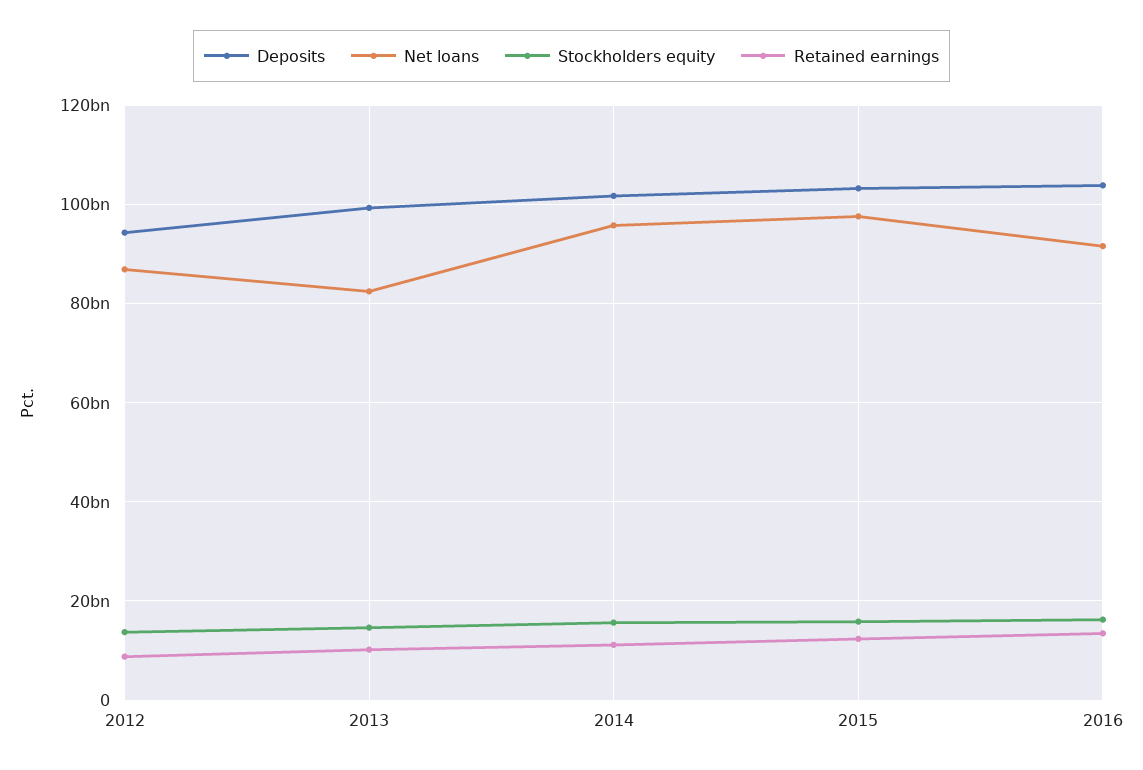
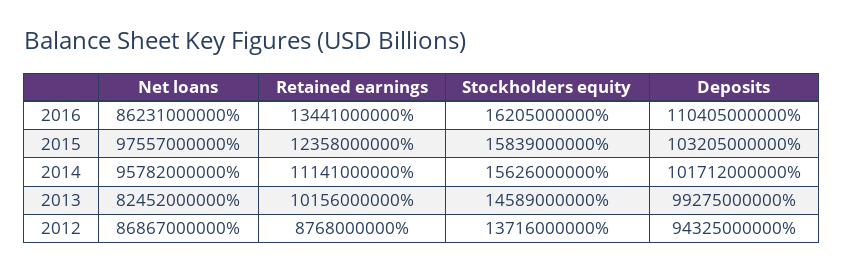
Deposits, 2016: 104000000000 -> 110405000000
Net loans, 2016: 92000000000 -> 86231000000

